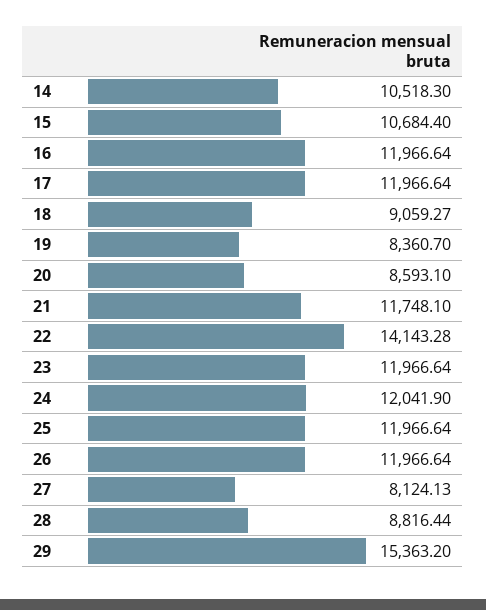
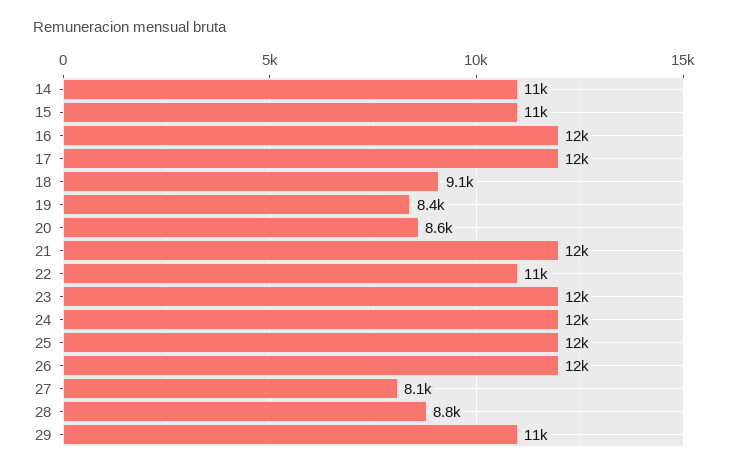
22: 14143.28 -> 11000
29: 15363.2 -> 11000

